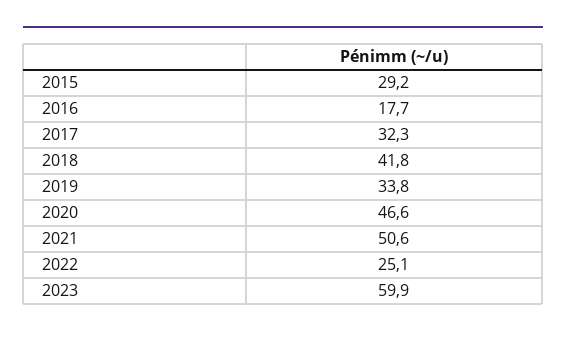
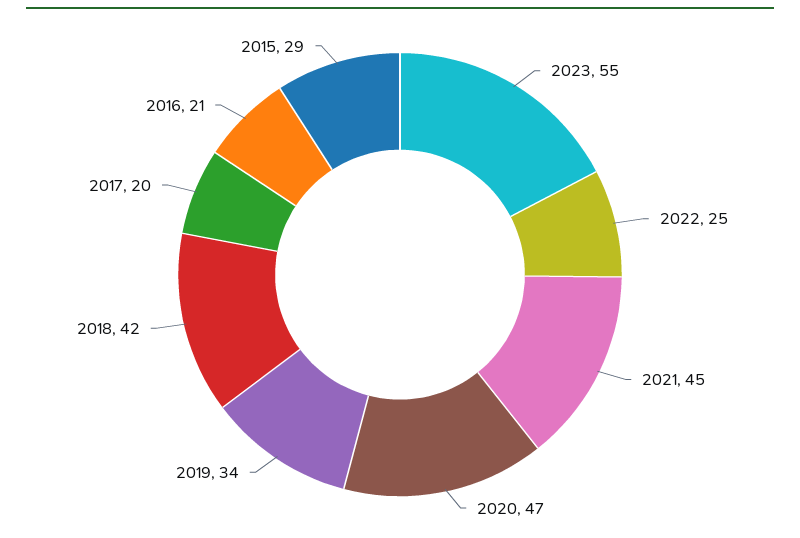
2016: 17.7 -> 21
2017: 32.3 -> 20
2021: 50.6 -> 45
2023: 59.9 -> 55

